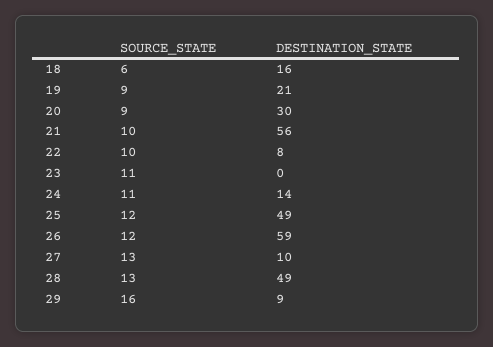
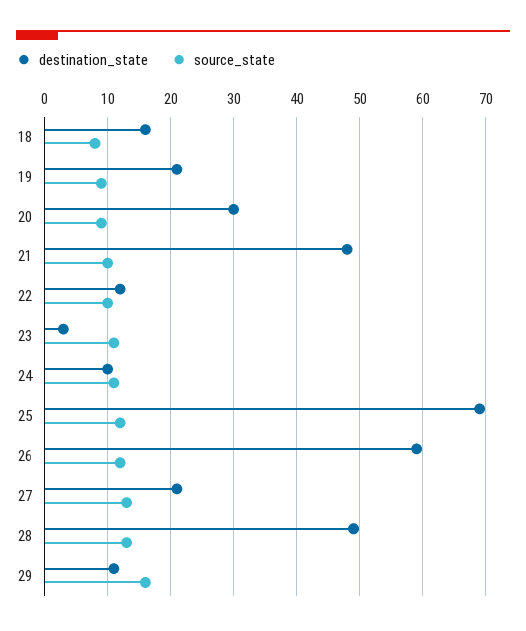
SOURCE_STATE, 18: 6 -> 8
DESTINATION_STATE, 21: 56 -> 48
DESTINATION_STATE, 22: 8 -> 12
DESTINATION_STATE, 23: 0 -> 3
DESTINATION_STATE, 24: 14 -> 10
DESTINATION_STATE, 25: 49 -> 69
DESTINATION_STATE, 27: 10 -> 21
DESTINATION_STATE, 29: 9 -> 11

